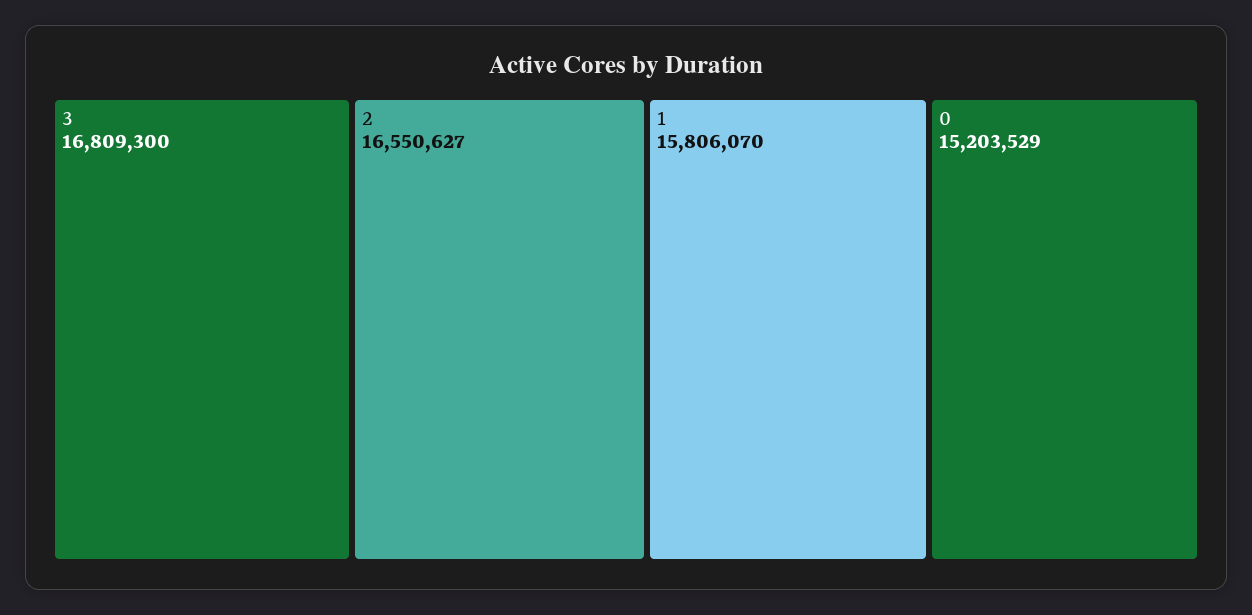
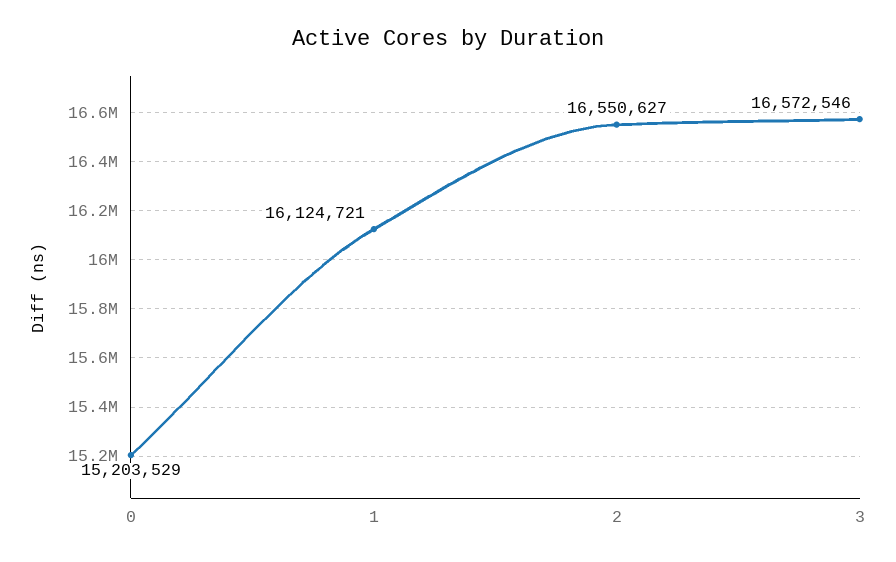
3: 16809300 -> 16572546
1: 15806070 -> 16124721

